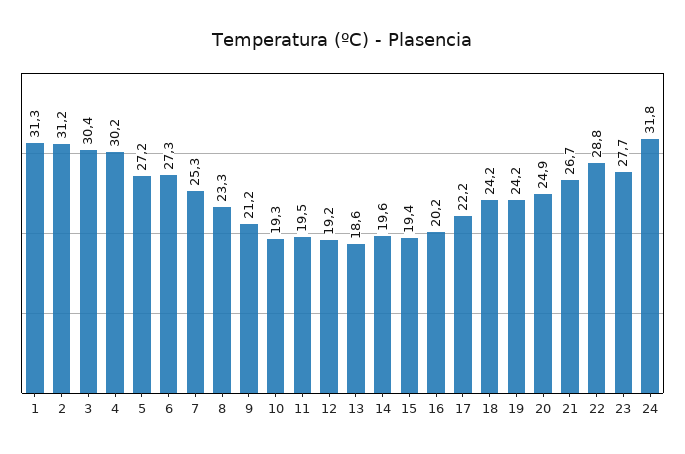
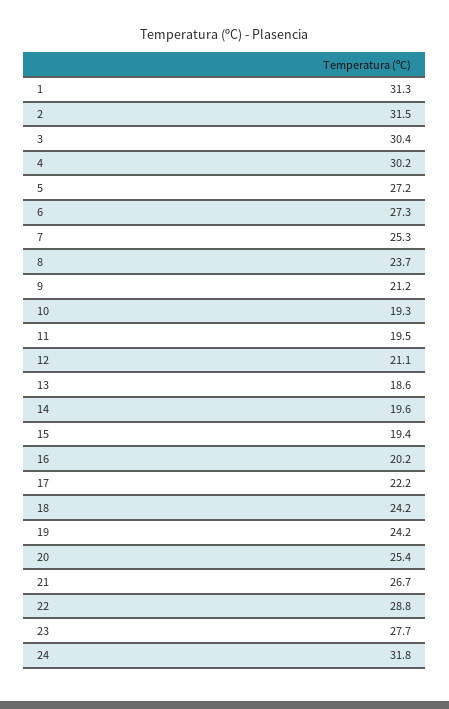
2: 31.2 -> 31.5
8: 23.3 -> 23.7
12: 19.2 -> 21.1
20: 24.9 -> 25.4

